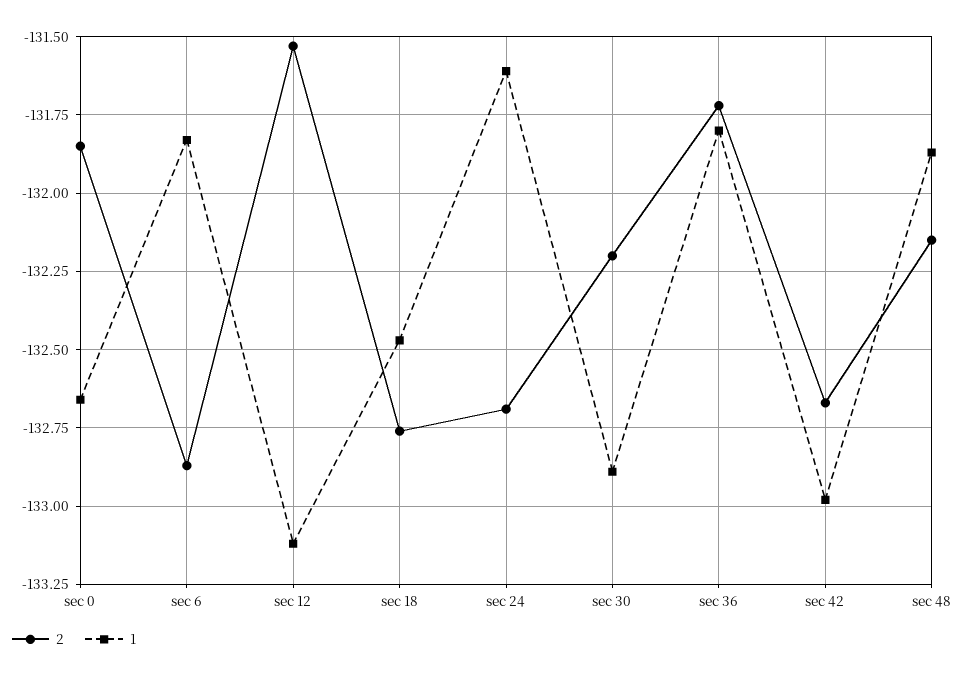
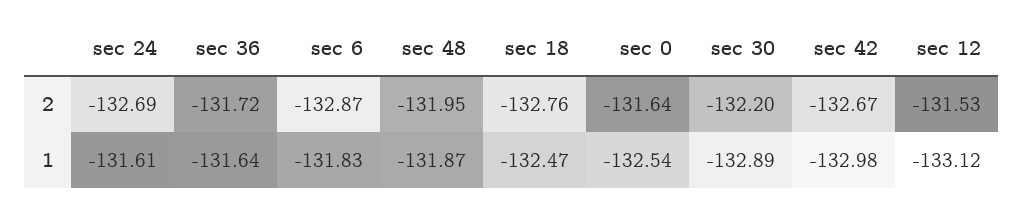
2, sec 0: -131.85 -> -131.64
1, sec 0: -132.65 -> -132.54
1, sec 36: -131.8 -> -131.64
2, sec 48: -132.15 -> -131.95

